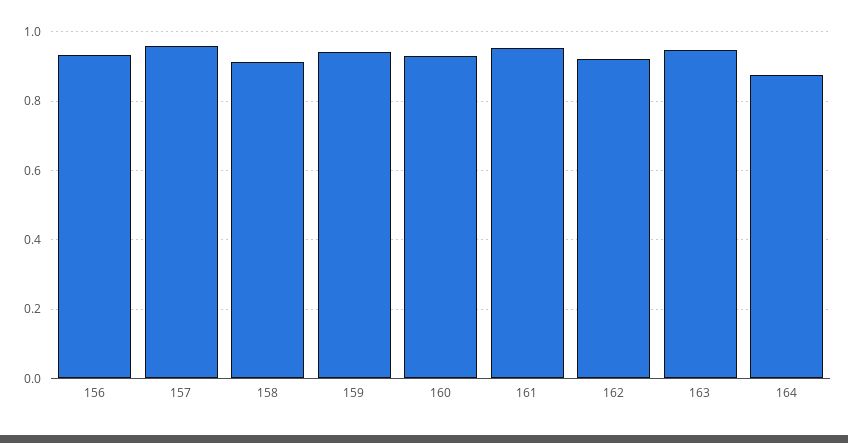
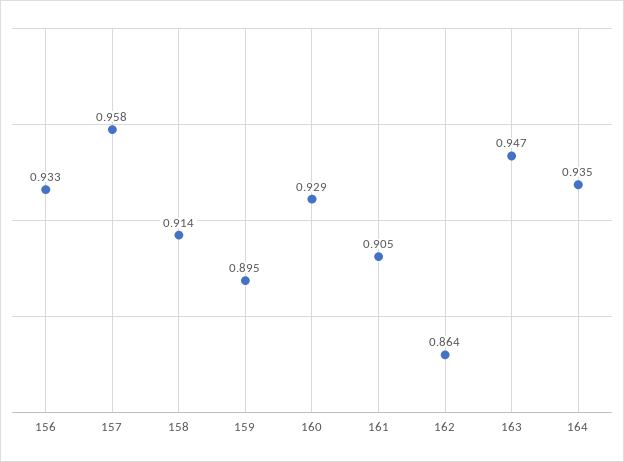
159: 0.94 -> 0.895
161: 0.96 -> 0.905
162: 0.92 -> 0.864
164: 0.88 -> 0.935

